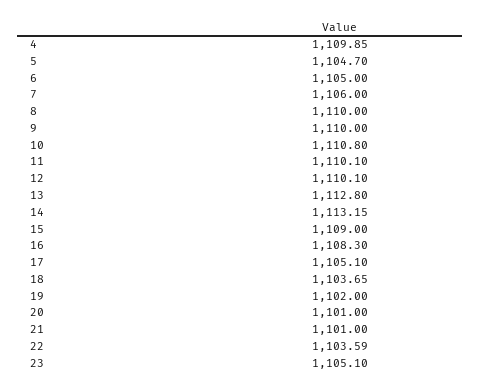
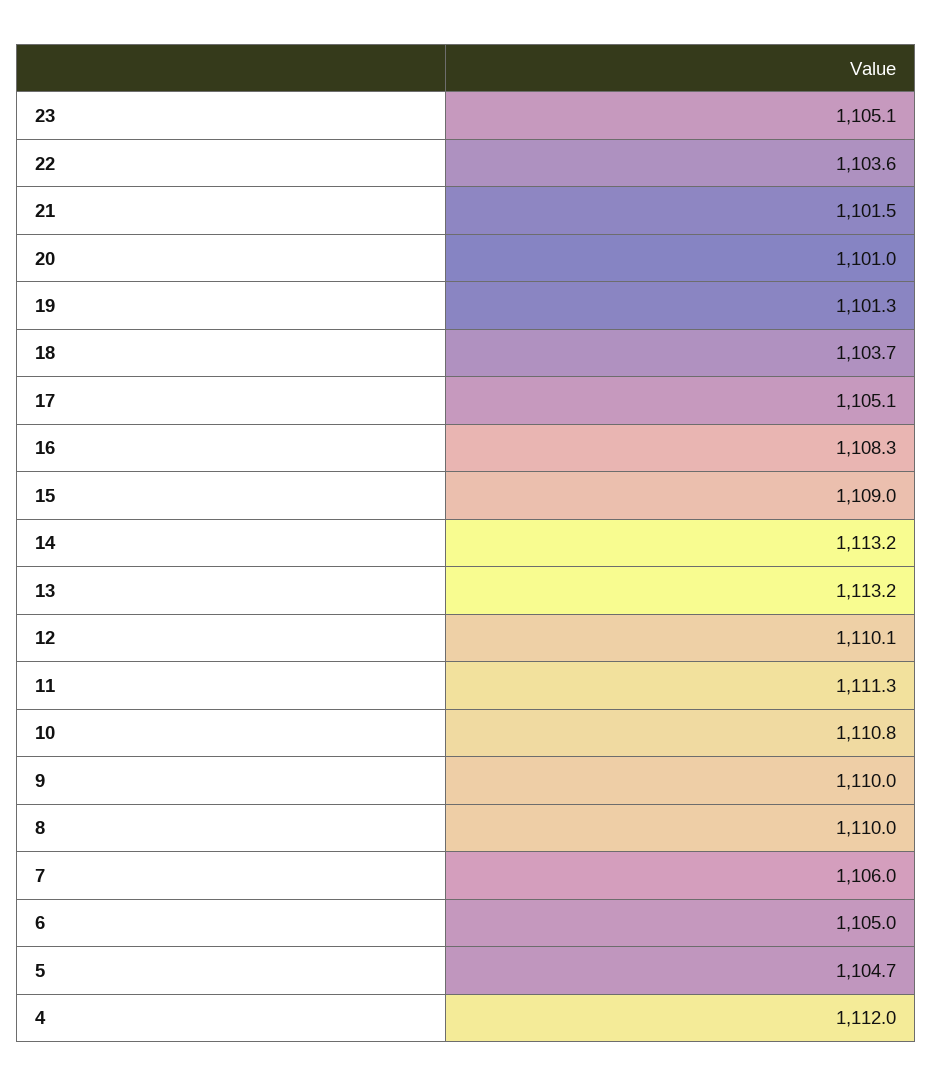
4: 1109.85 -> 1112
11: 1110.1 -> 1111.3
13: 1112.8 -> 1113.2
19: 1102 -> 1101.3
21: 1101 -> 1101.5

